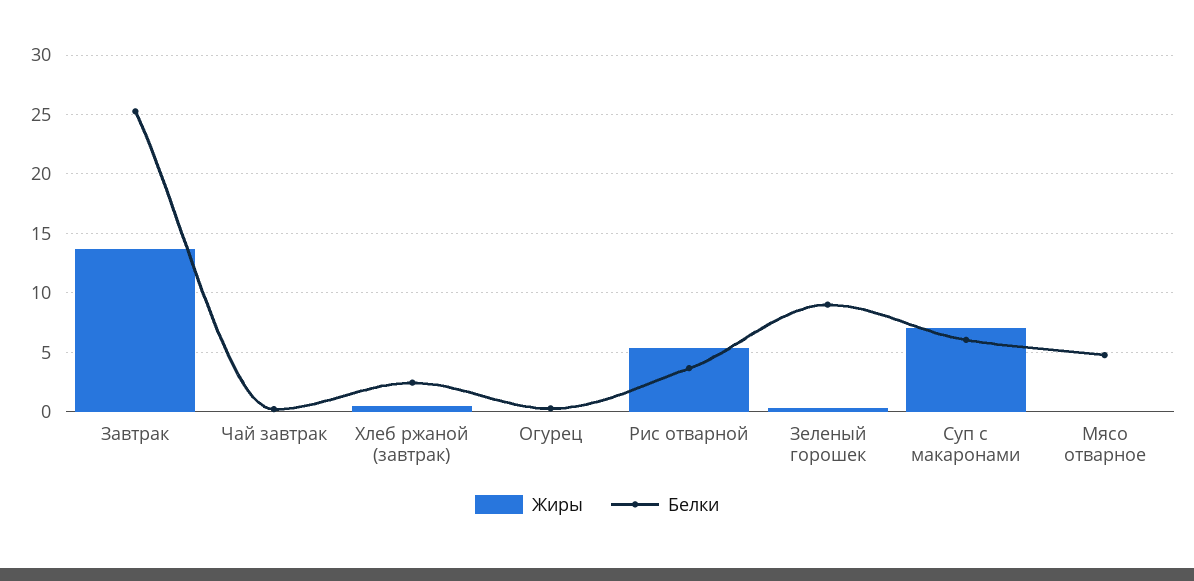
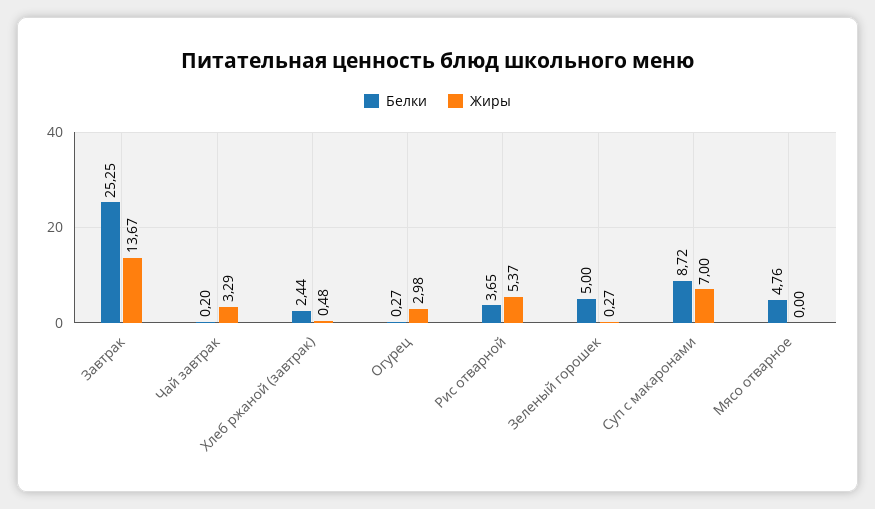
Жиры, Чай завтрак: 0 -> 3.29
Жиры, Огурец: 0 -> 2.98
Белки, Зеленый горошек: 9 -> 5
Белки, Суп с макаронами: 6 -> 8.72

